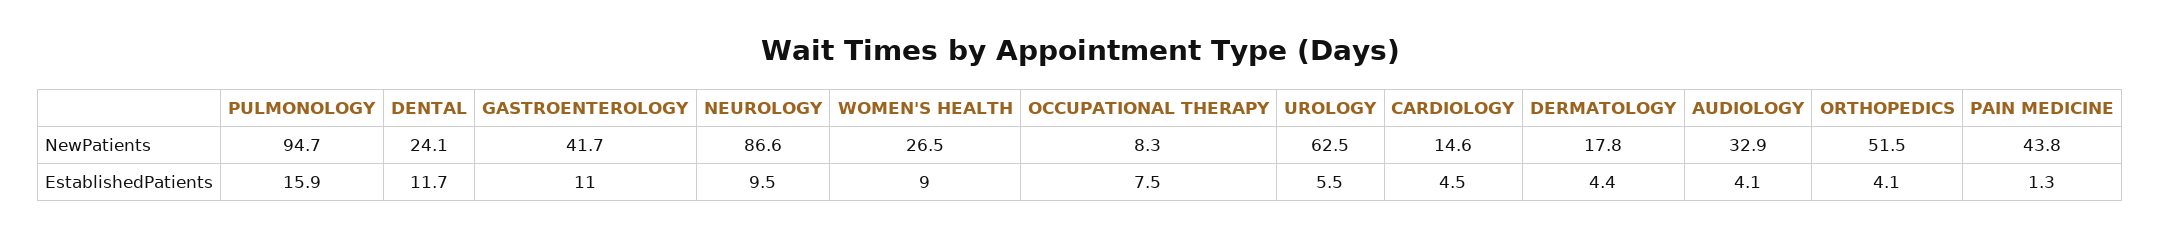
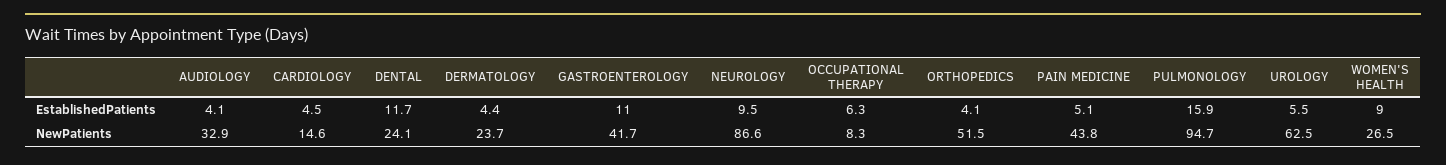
DERMATOLOGY, NewPatients: 17.8 -> 23.7
OCCUPATIONAL THERAPY, EstablishedPatients: 7.5 -> 6.3
PAIN MEDICINE, EstablishedPatients: 1.3 -> 5.1

